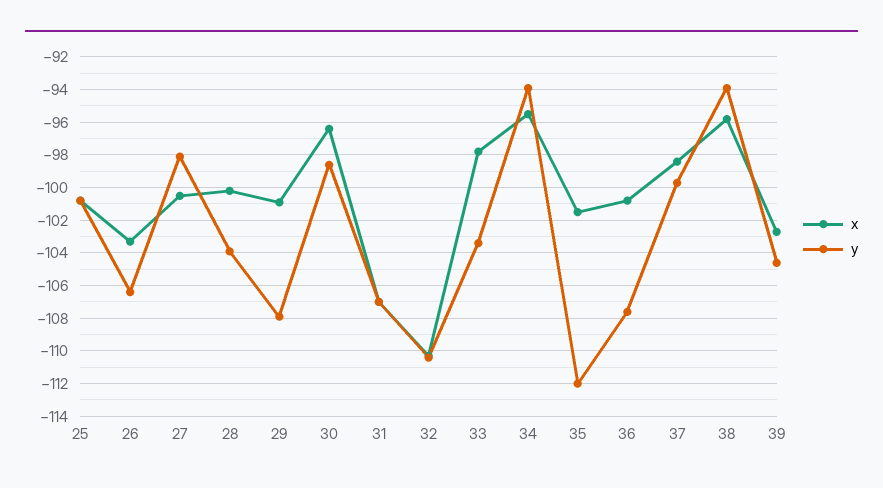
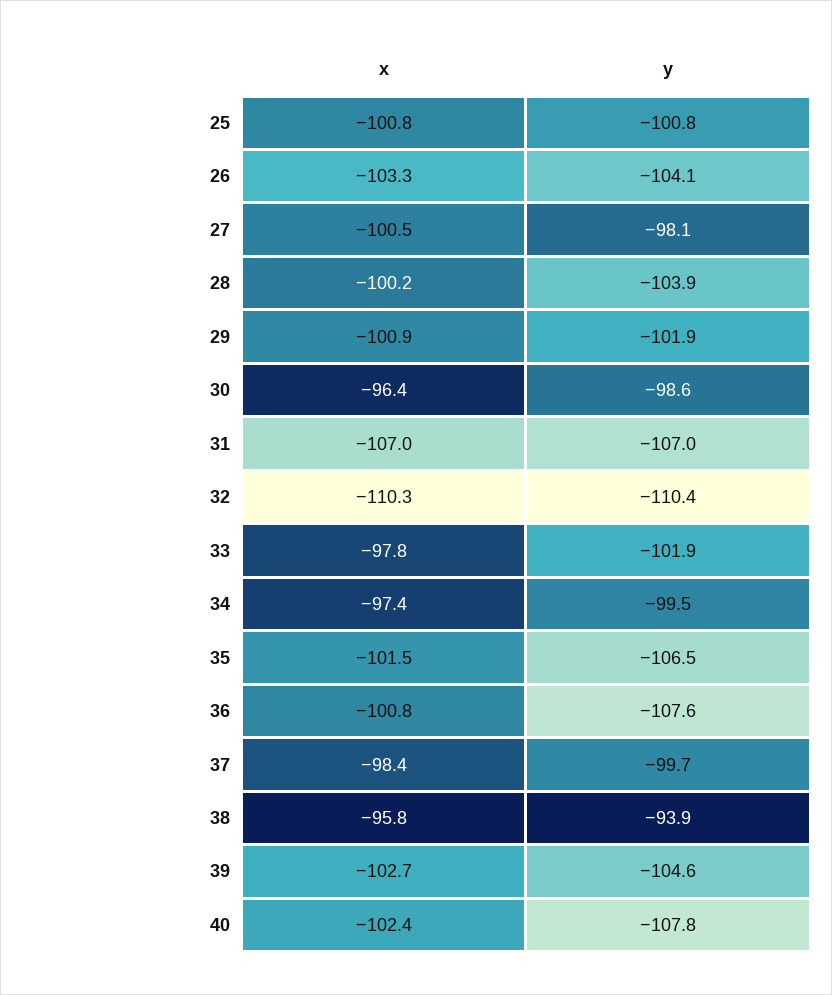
y, 26: -106.5 -> -104.1
y, 29: -108 -> -101.9
y, 33: -103.5 -> -101.9
x, 34: -95.5 -> -97.4
y, 34: -94 -> -99.5
y, 35: -112 -> -106.5
x, 40: none -> -102.4
y, 40: none -> -107.8

